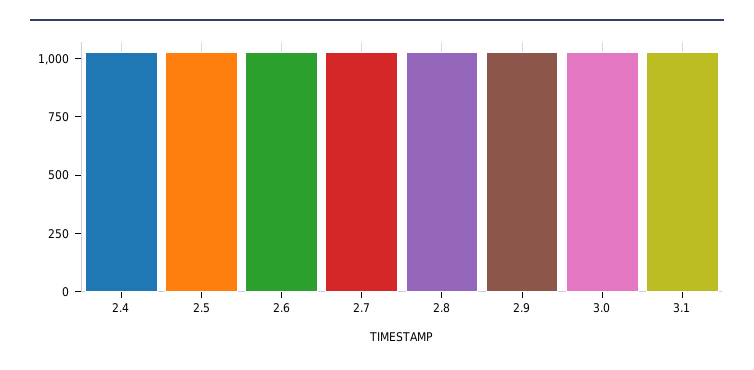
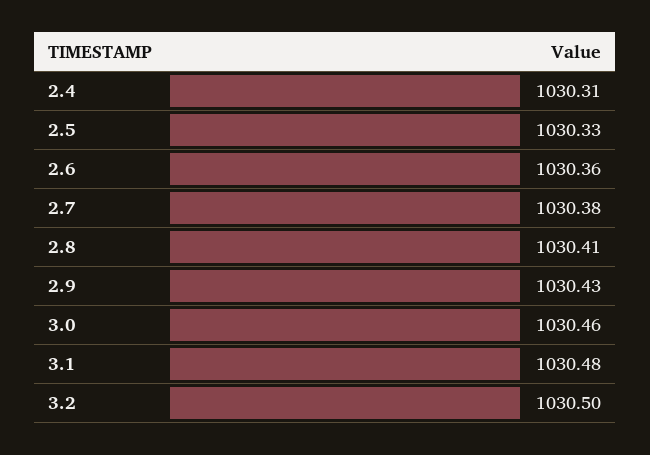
3.2: none -> 1030.5

